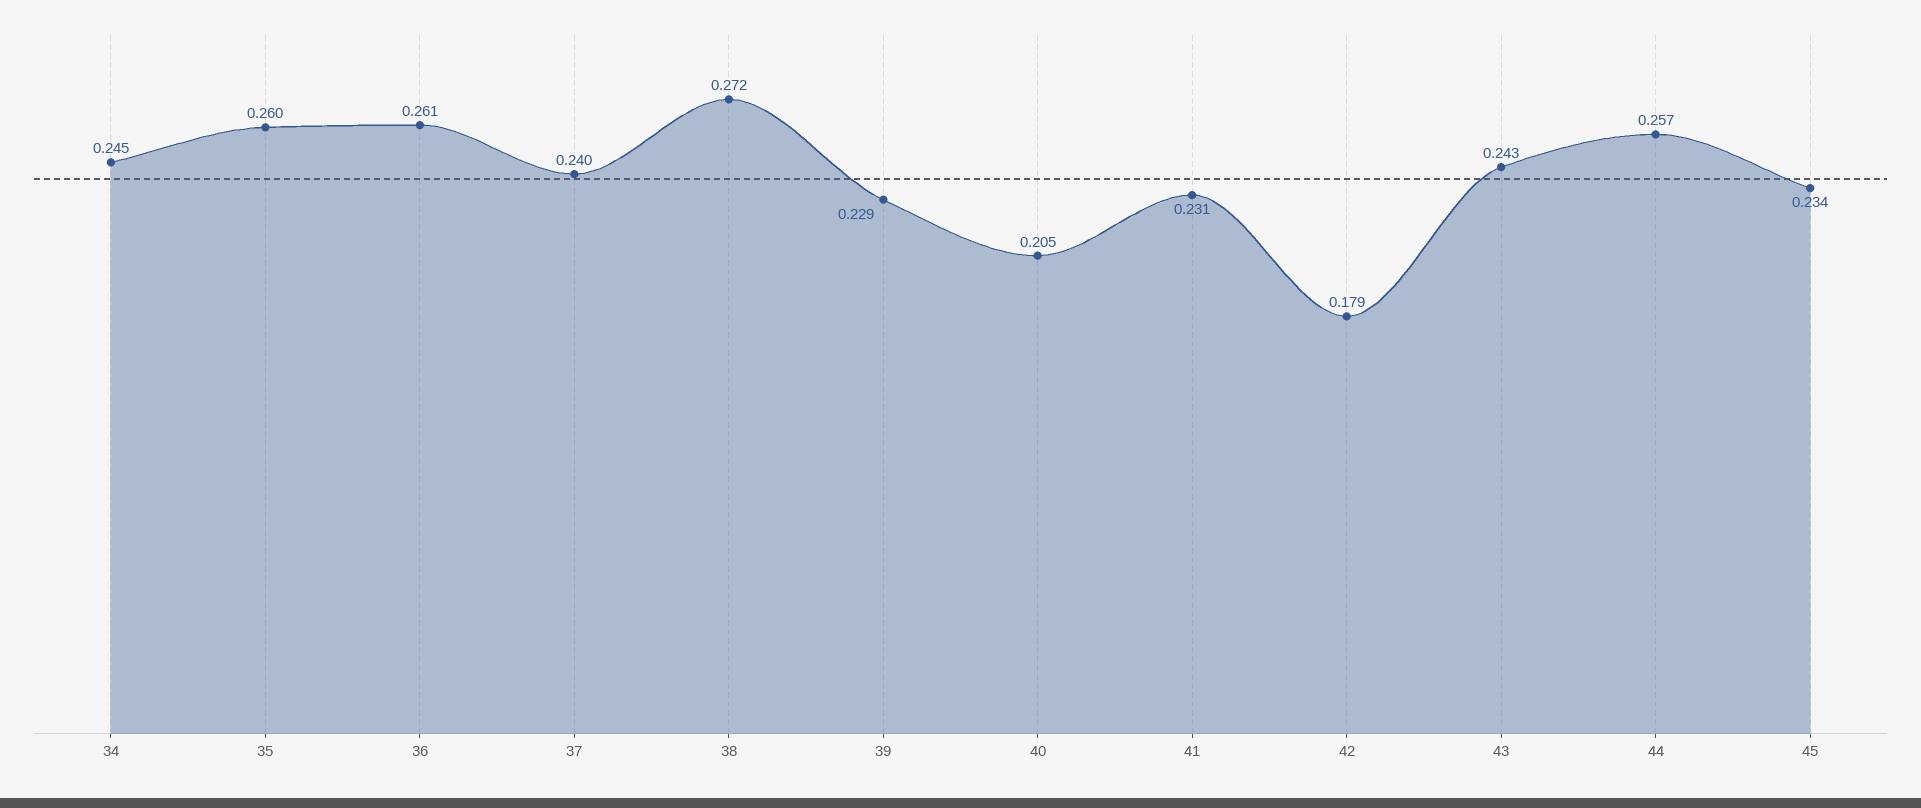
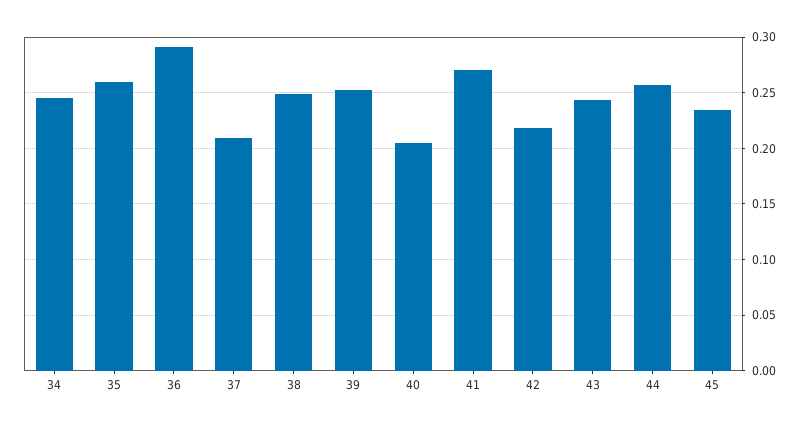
36: 0.261 -> 0.29
37: 0.24 -> 0.21
38: 0.272 -> 0.25
39: 0.229 -> 0.25
41: 0.231 -> 0.27
42: 0.179 -> 0.22

